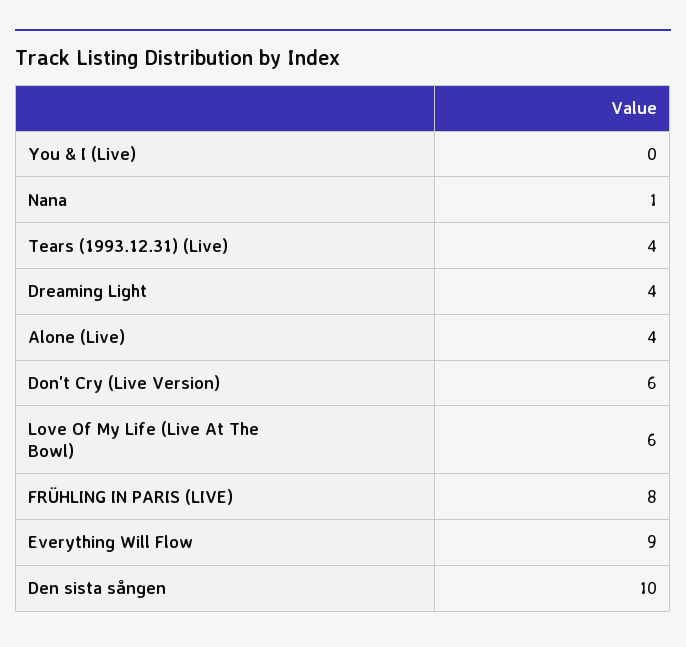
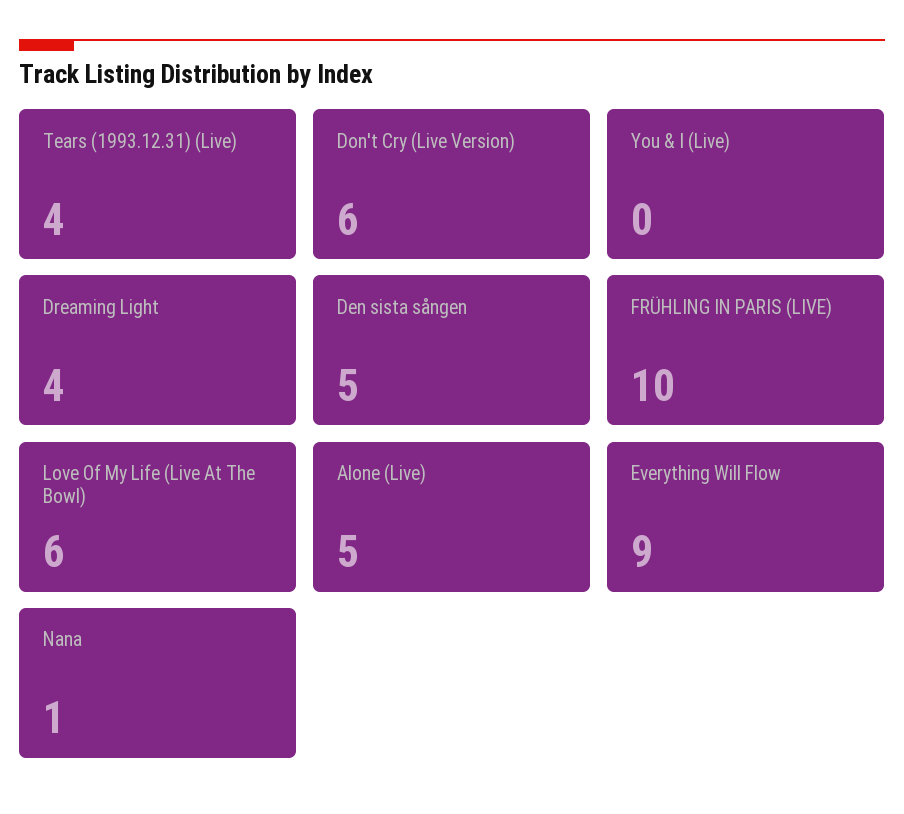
Alone (Live): 4 -> 5
FRÜHLING IN PARIS (LIVE): 8 -> 10
Den sista sången: 10 -> 5

